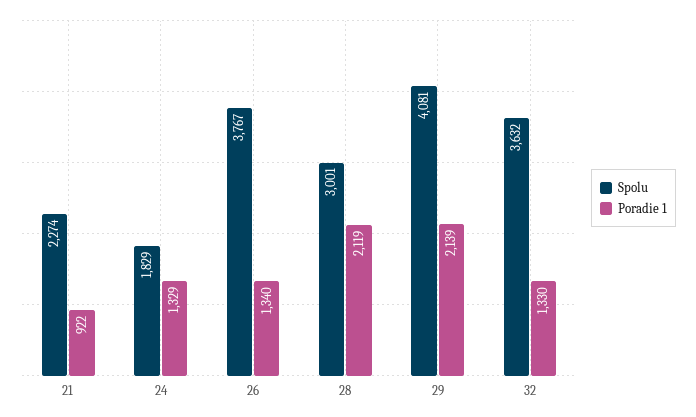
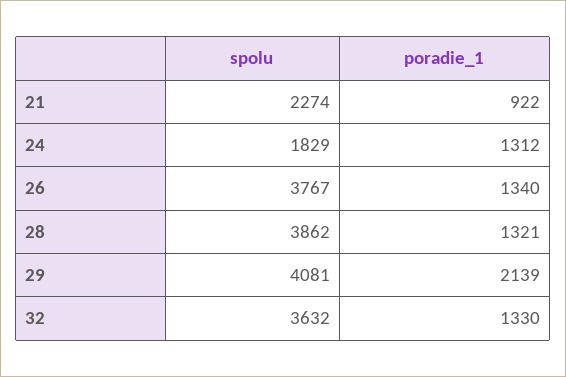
Poradie 1, 24: 1329 -> 1312
Spolu, 28: 3001 -> 3862
Poradie 1, 28: 2119 -> 1321

